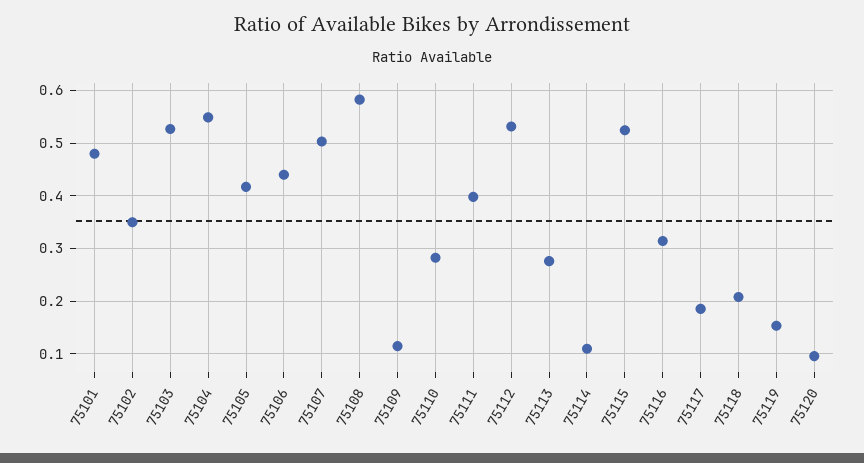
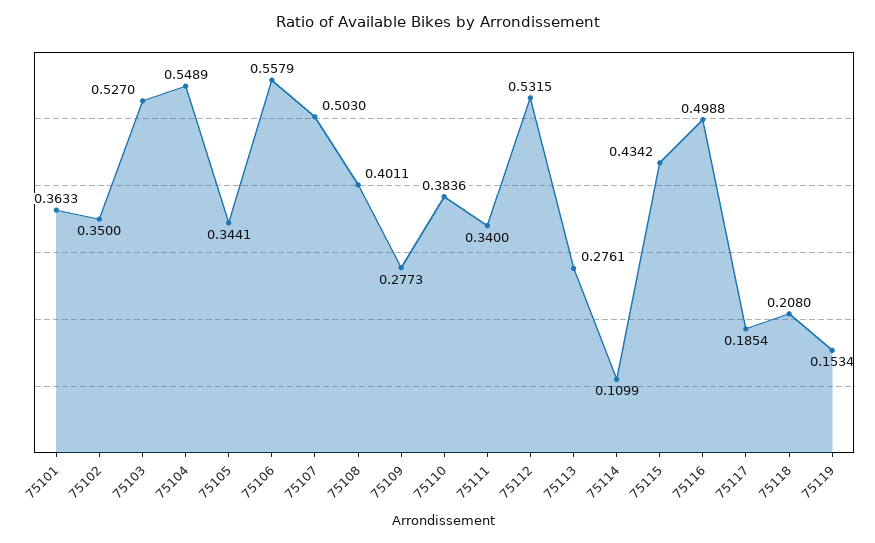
75101: 0.48 -> 0.3633
75105: 0.42 -> 0.3441
75106: 0.44 -> 0.5579
75108: 0.58 -> 0.4011
75109: 0.12 -> 0.2773
75110: 0.28 -> 0.3836
75111: 0.4 -> 0.34
75115: 0.52 -> 0.4342
75116: 0.32 -> 0.4988
75120: 0.1 -> none

